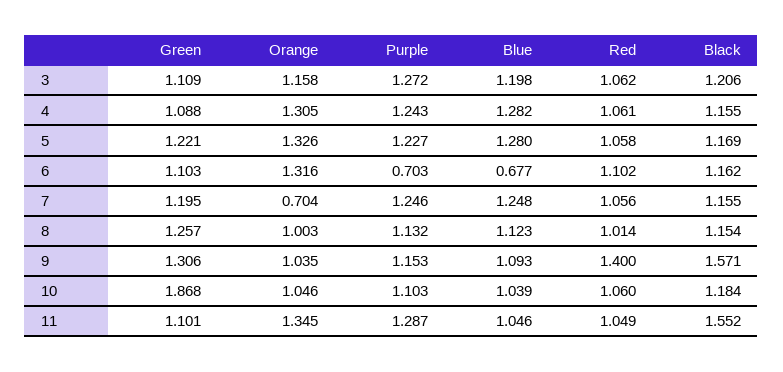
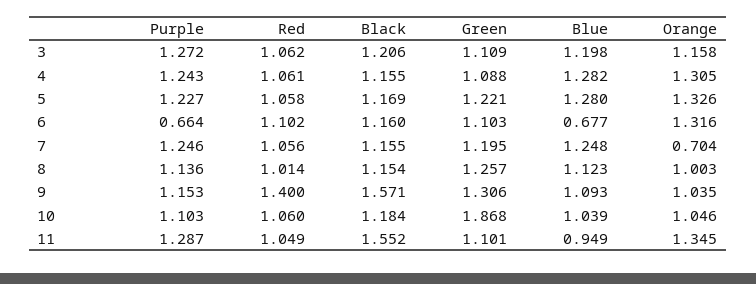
Purple, 6: 0.703 -> 0.664
Black, 6: 1.162 -> 1.16
Purple, 8: 1.132 -> 1.136
Blue, 11: 1.046 -> 0.949

